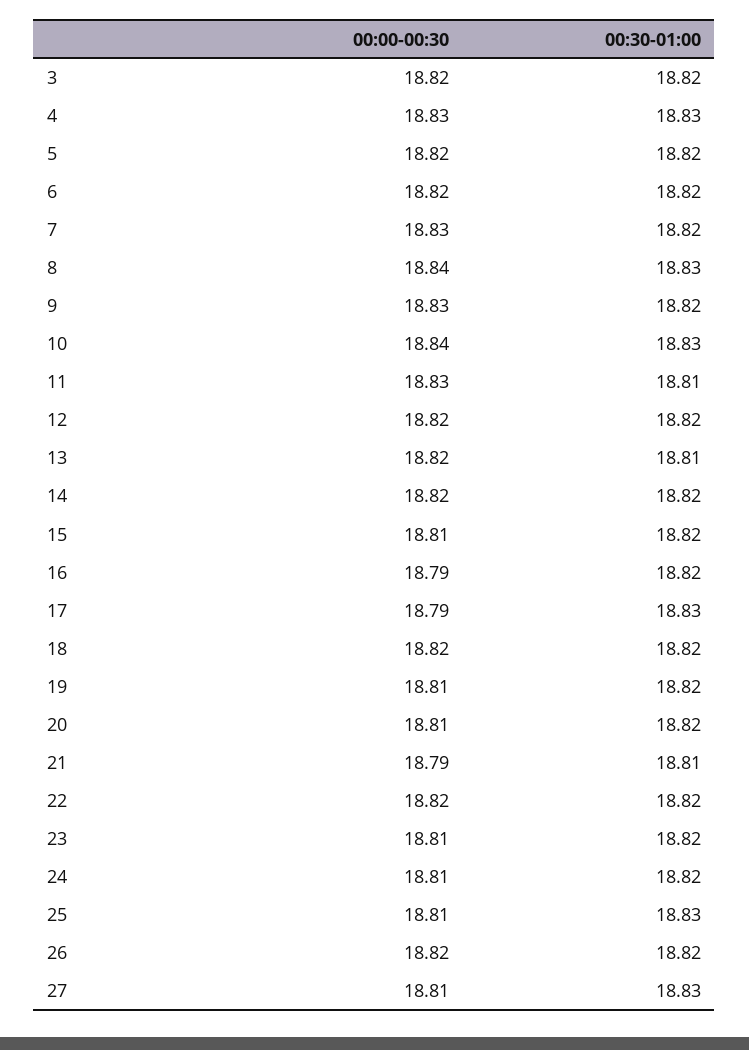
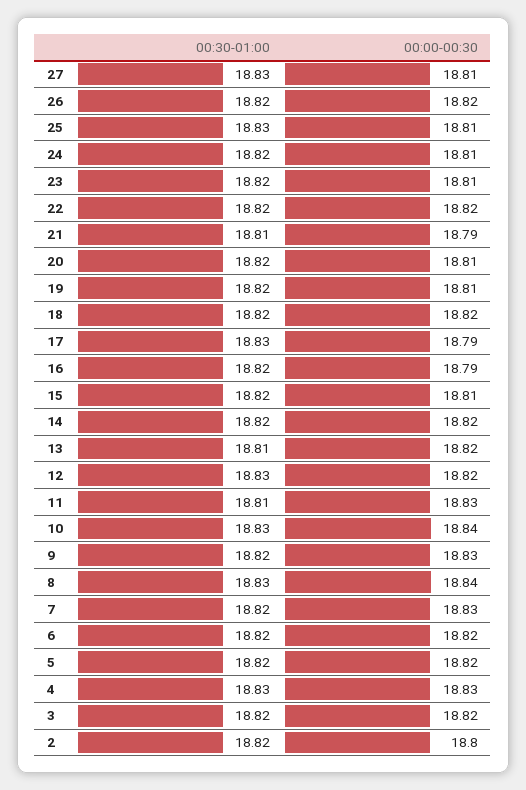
00:30-01:00, 12: 18.82 -> 18.83
00:30-01:00, 2: none -> 18.82
00:00-00:30, 2: none -> 18.8

